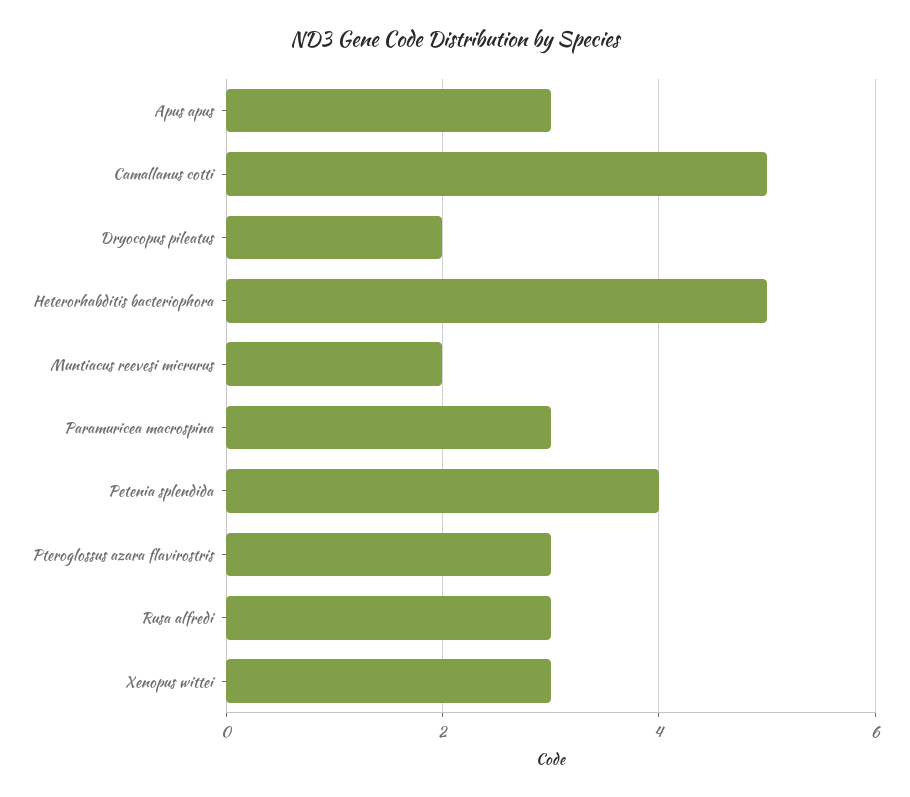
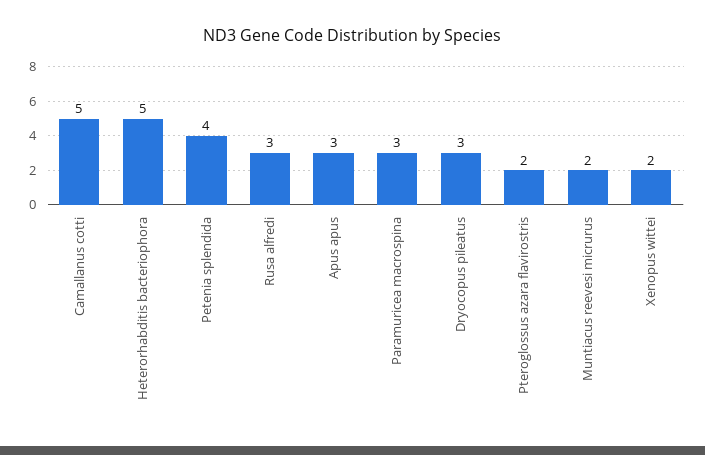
Dryocopus pileatus: 2 -> 3
Pteroglossus azara flavirostris: 3 -> 2
Xenopus wittei: 3 -> 2

